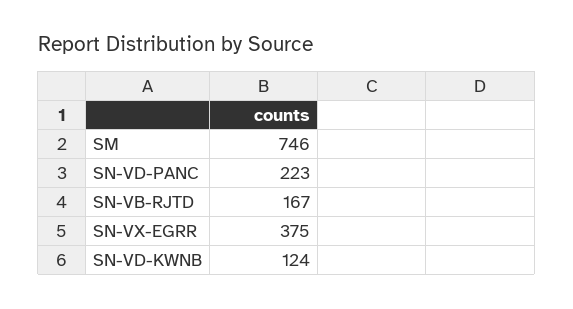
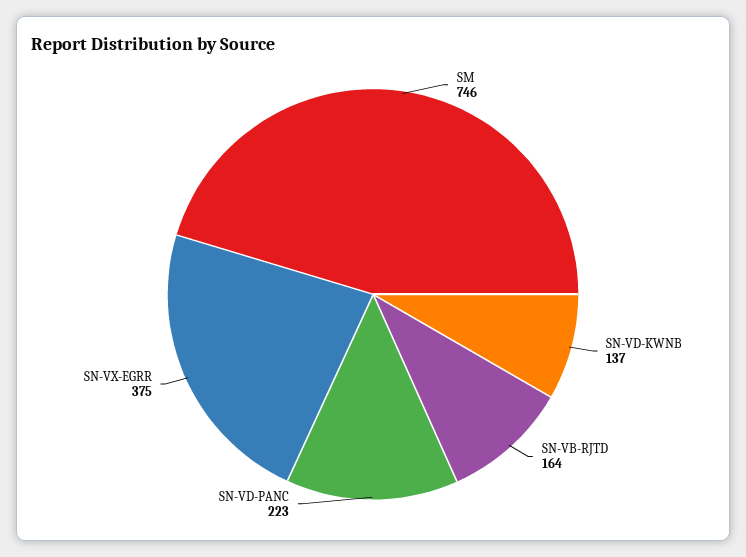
SN-VB-RJTD: 167 -> 164
SN-VD-KWNB: 124 -> 137

